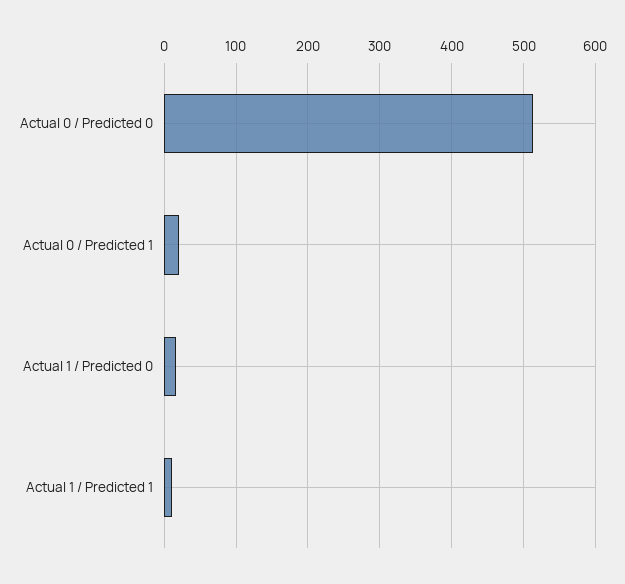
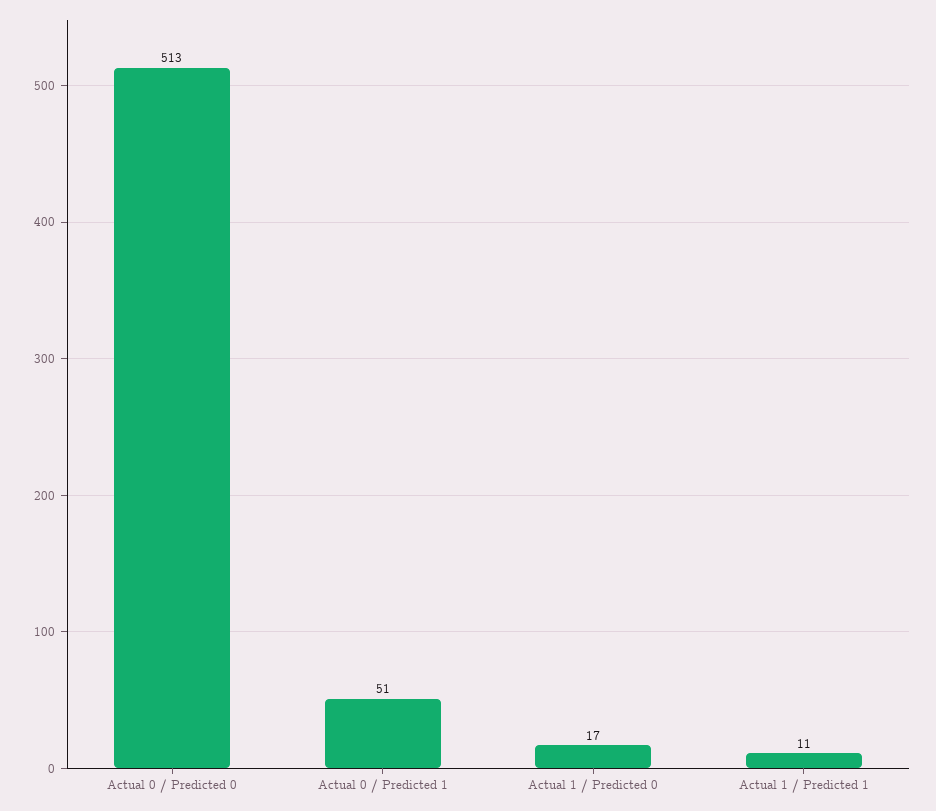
Actual 0 / Predicted 1: 20 -> 51

